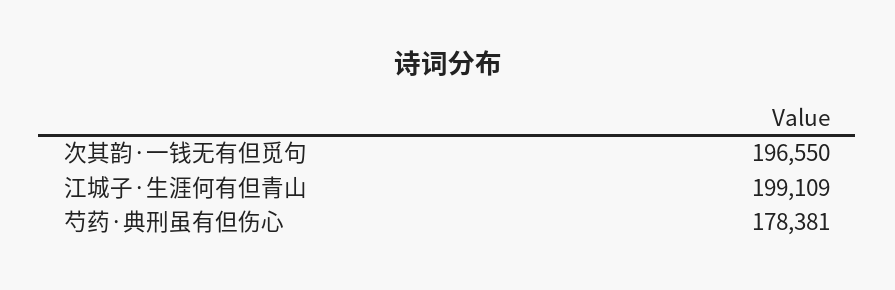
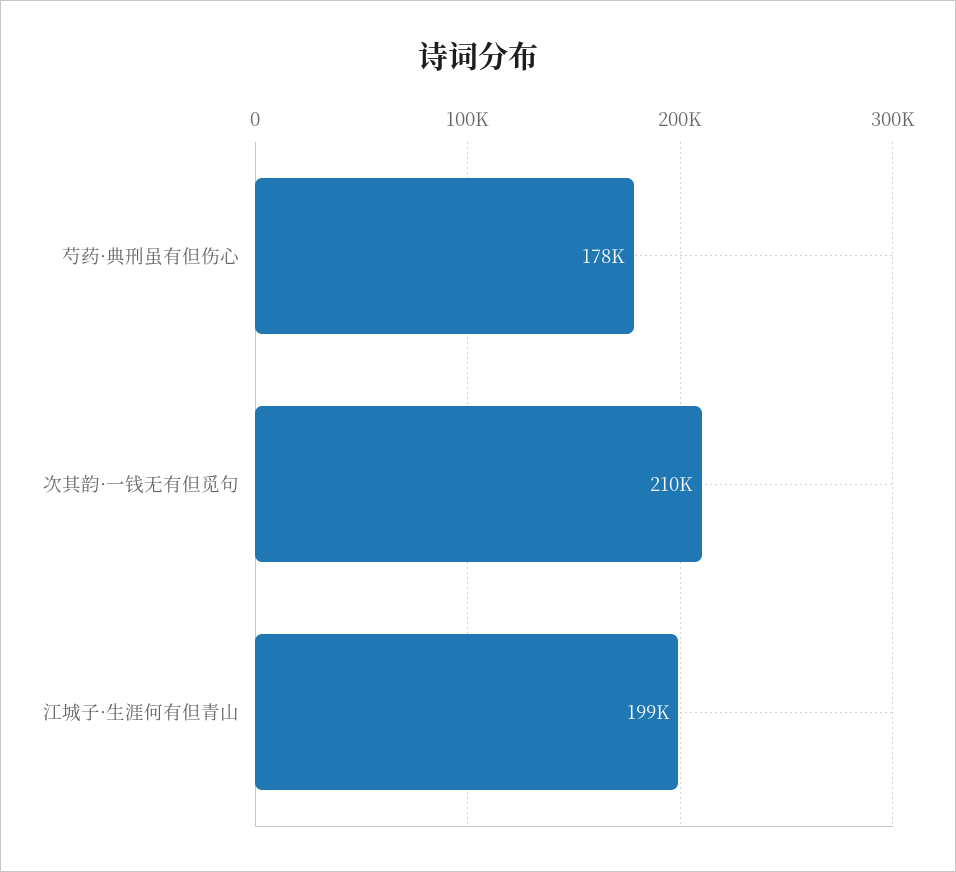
次其韵·一钱无有但觅句: 196550 -> 210000

